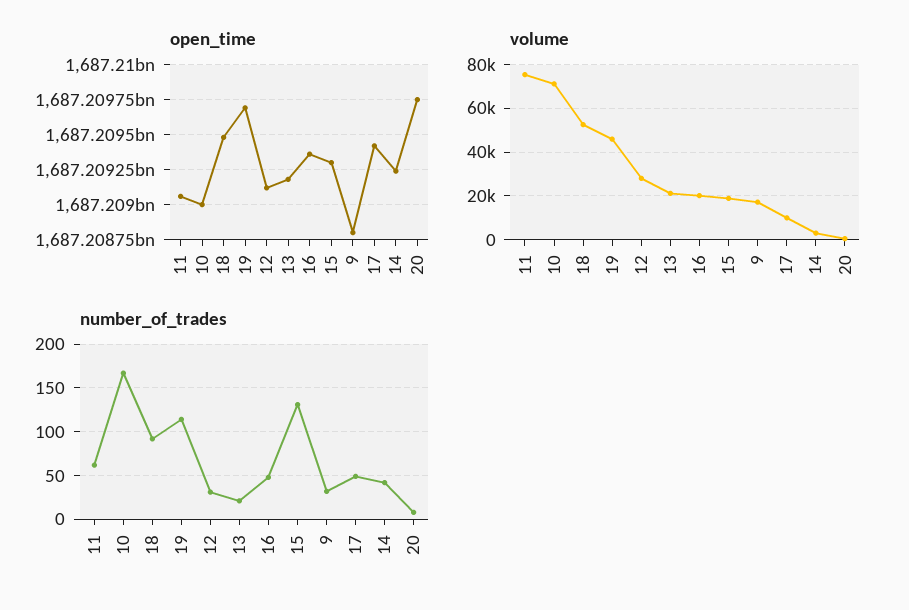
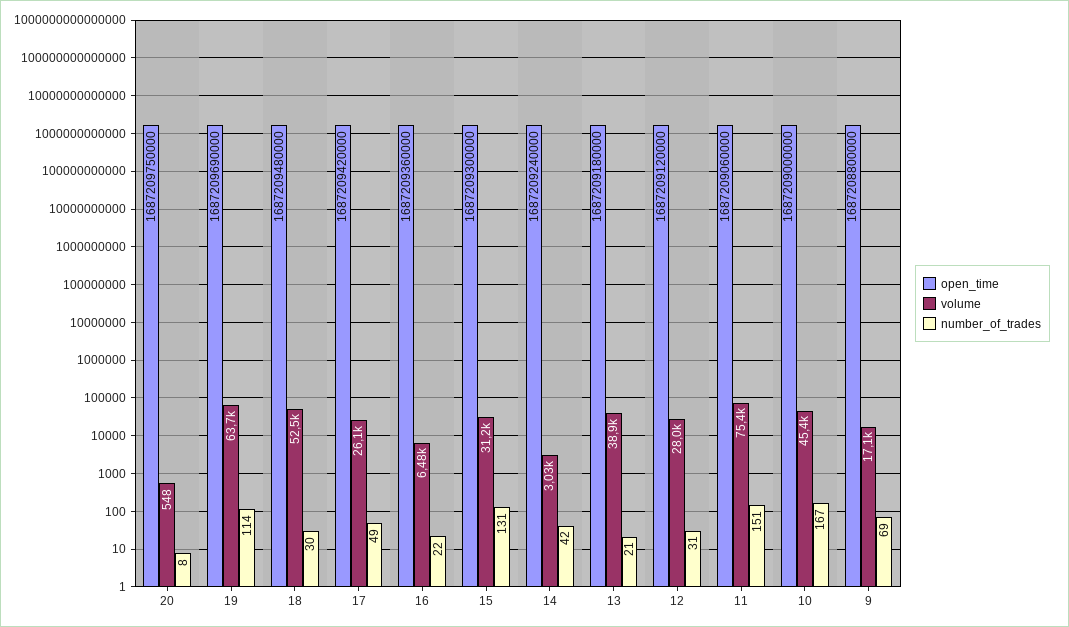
volume, 10: 70000 -> 45400
volume, 19: 45000 -> 63700
volume, 13: 20000 -> 38900
volume, 16: 20000 -> 6480
volume, 15: 20000 -> 31200
volume, 17: 10000 -> 26100
number_of_trades, 11: 60 -> 151
number_of_trades, 18: 90 -> 30
number_of_trades, 16: 50 -> 22
number_of_trades, 9: 30 -> 69

